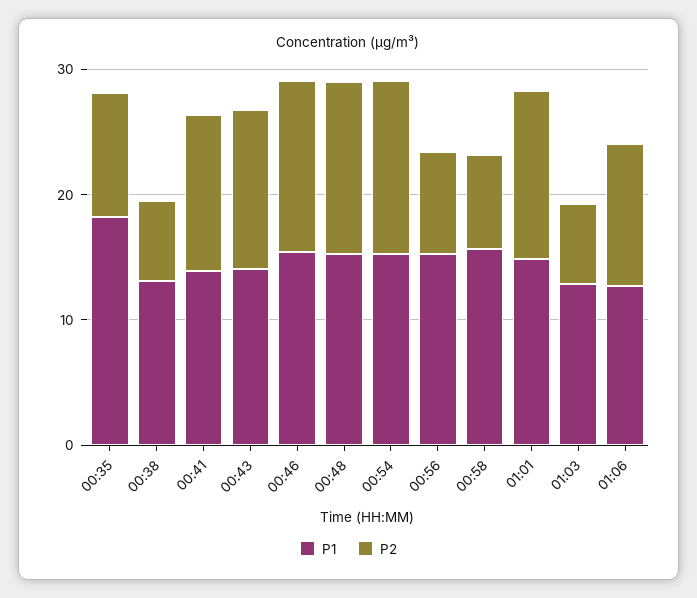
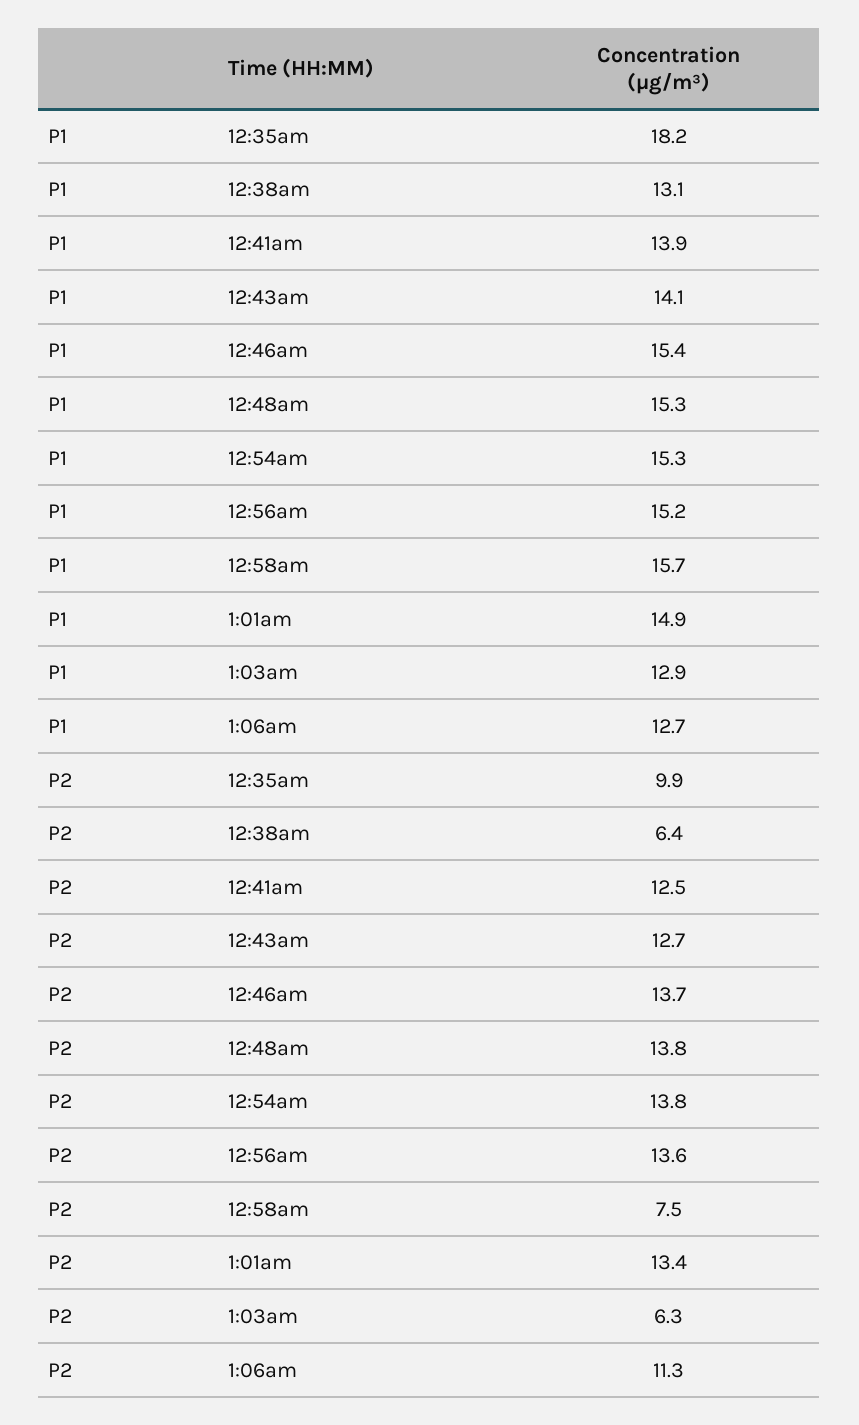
P2, 00:56: 8 -> 13.6

